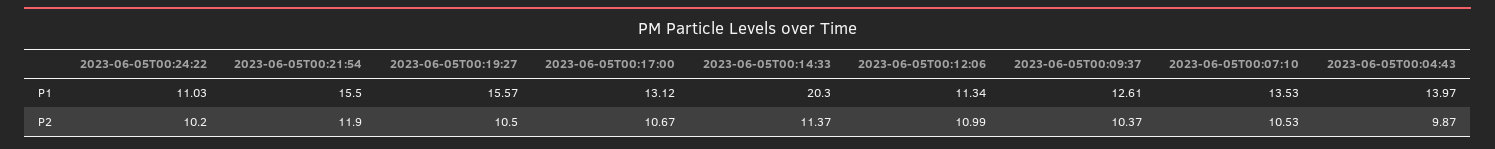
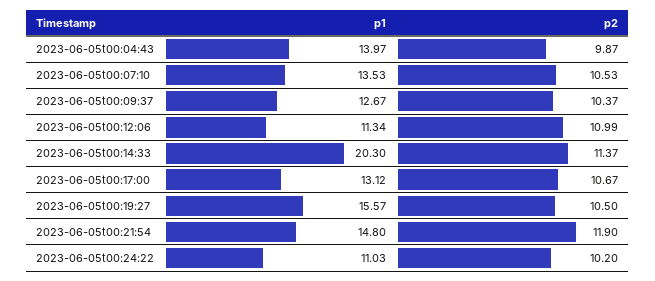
2023-06-05T00:21:54, P1: 15.5 -> 14.8
2023-06-05T00:09:37, P1: 12.61 -> 12.67

